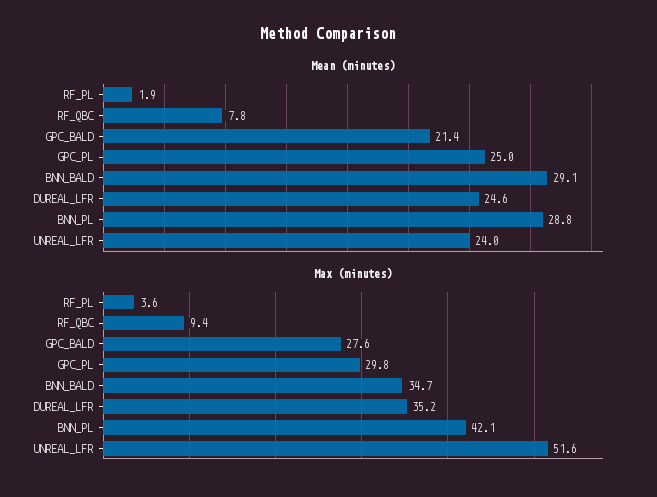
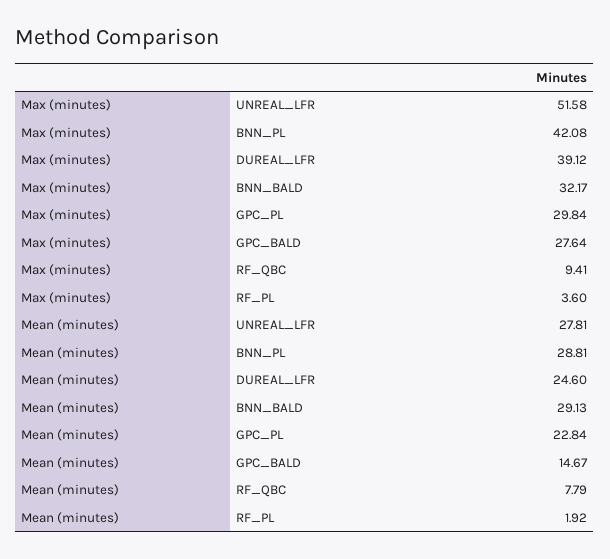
Mean (minutes), GPC_BALD: 21.4 -> 14.67
Mean (minutes), GPC_PL: 25 -> 22.84
Mean (minutes), UNREAL_LFR: 24 -> 27.81
Max (minutes), BNN_BALD: 34.7 -> 32.17
Max (minutes), DUREAL_LFR: 35.2 -> 39.12

